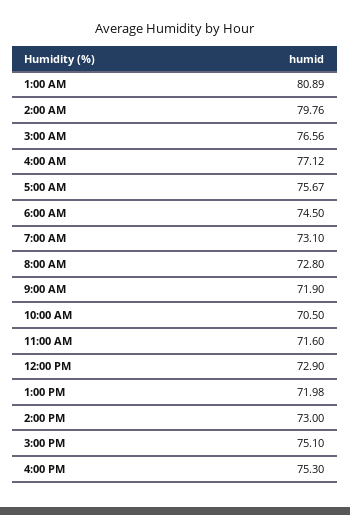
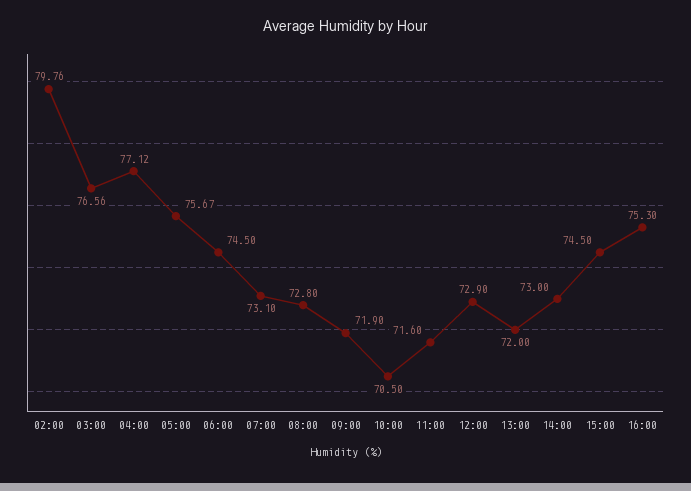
1:00 AM: 80.89 -> none
1:00 PM: 71.98 -> 72
3:00 PM: 75.1 -> 74.5

